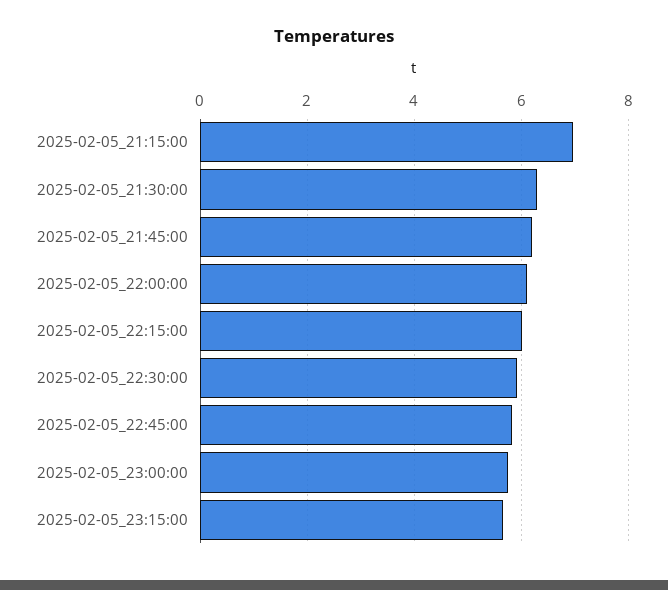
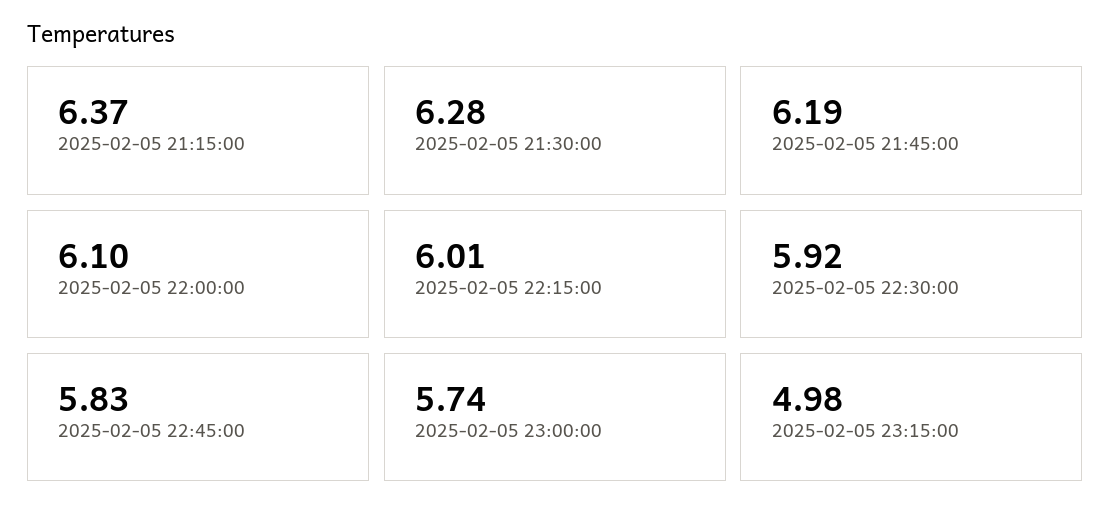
2025-02-05_21:15:00: 7 -> 6.37
2025-02-05_23:15:00: 5.6 -> 4.98

